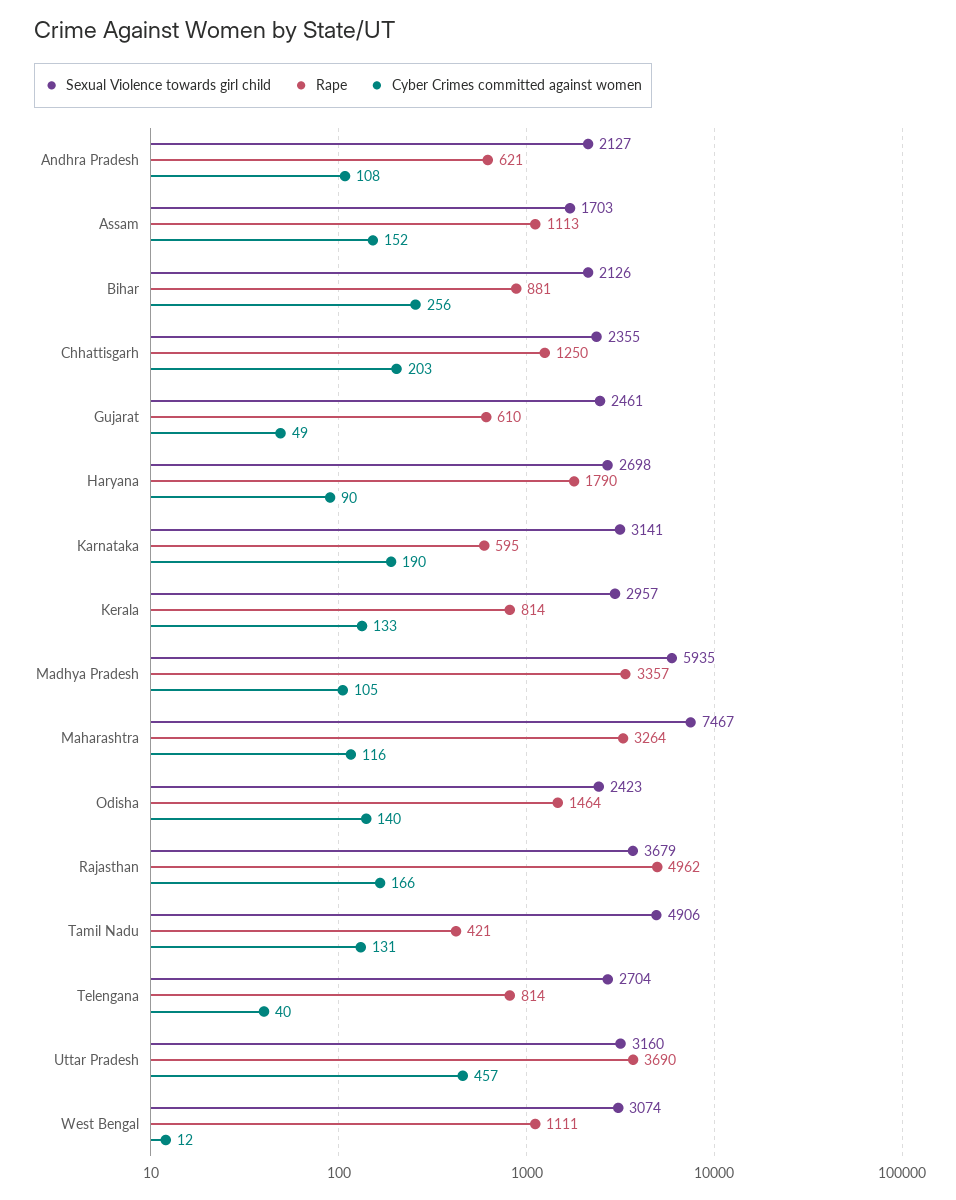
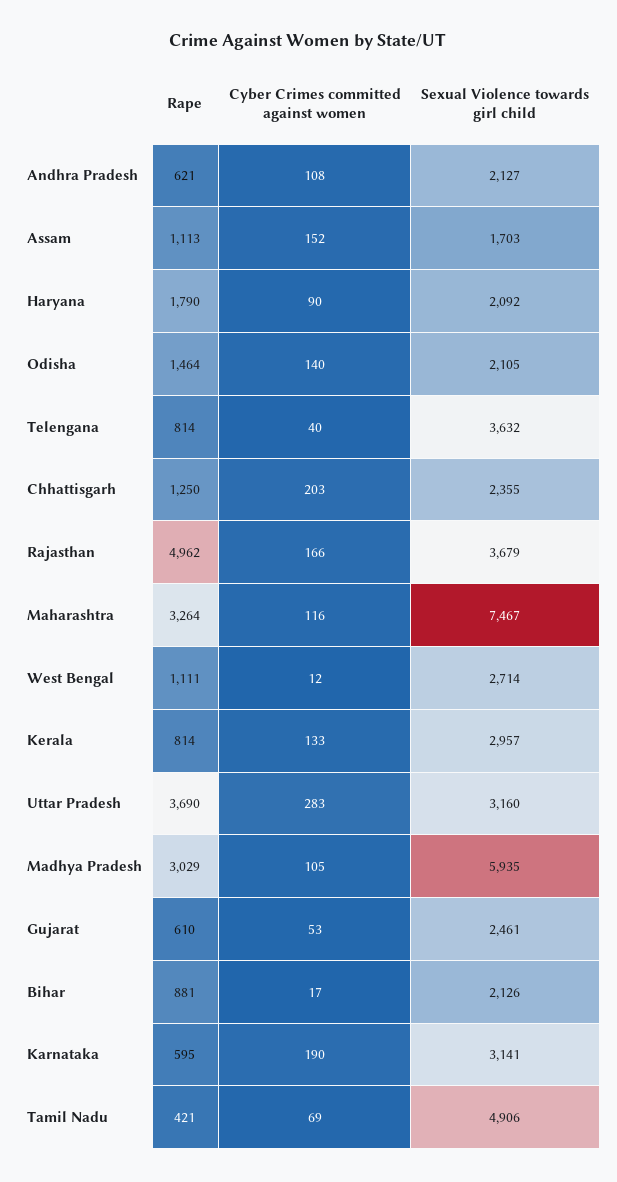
Cyber Crimes committed against women, Bihar: 256 -> 17
Cyber Crimes committed against women, Gujarat: 49 -> 53
Sexual Violence towards girl child, Haryana: 2698 -> 2092
Rape, Madhya Pradesh: 3357 -> 3029
Sexual Violence towards girl child, Odisha: 2423 -> 2105
Cyber Crimes committed against women, Tamil Nadu: 131 -> 69
Sexual Violence towards girl child, Telengana: 2704 -> 3632
Cyber Crimes committed against women, Uttar Pradesh: 457 -> 283
Sexual Violence towards girl child, West Bengal: 3074 -> 2714

